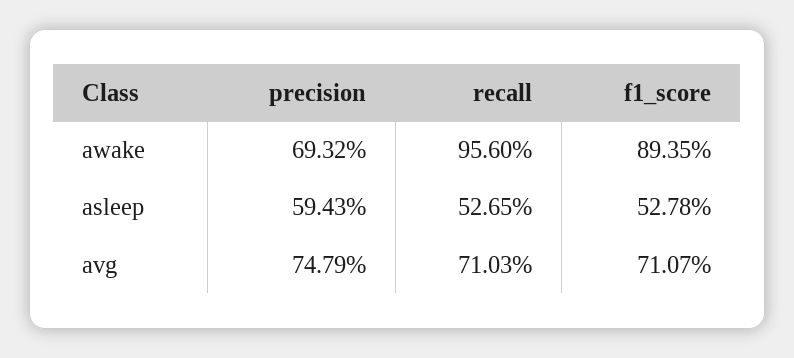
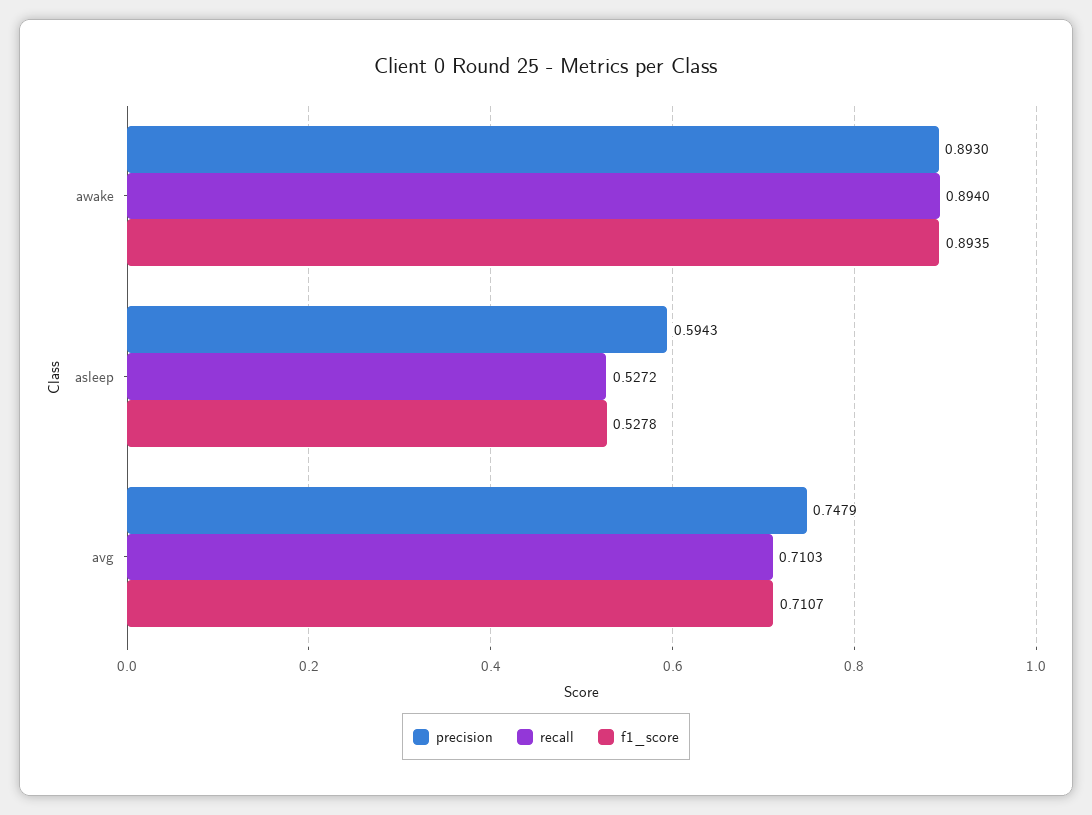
precision, awake: 0.6932 -> 0.893
recall, awake: 0.956 -> 0.894
recall, asleep: 0.5265 -> 0.5272

